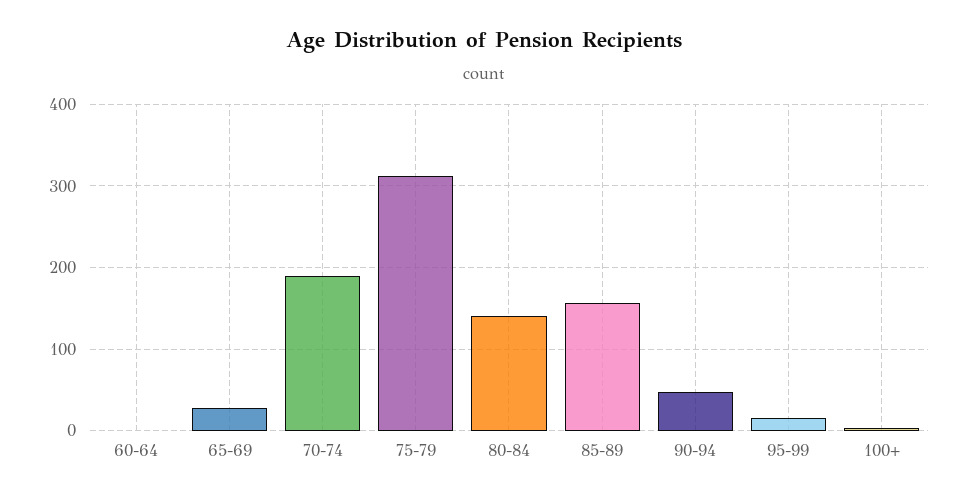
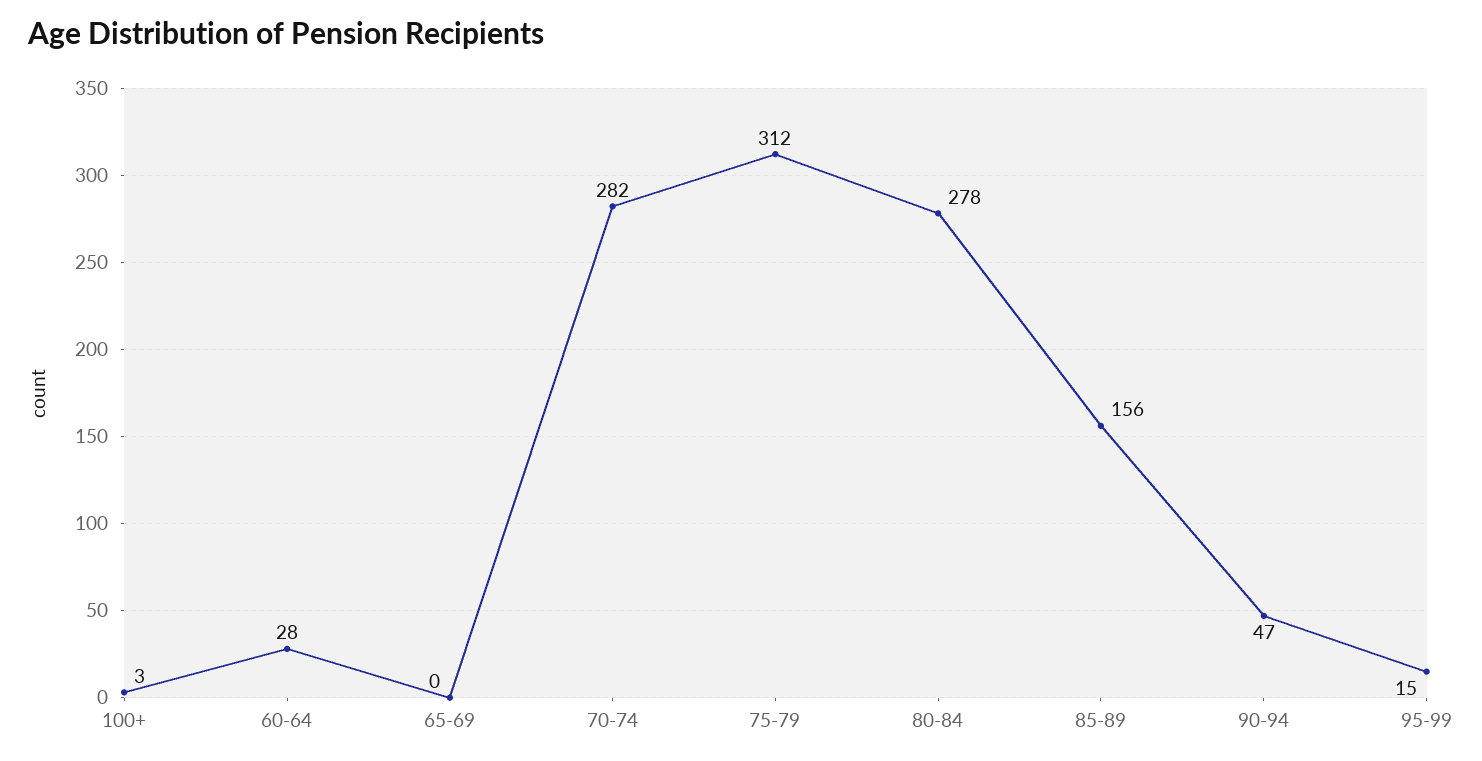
60-64: 0 -> 28
65-69: 30 -> 0
70-74: 190 -> 282
80-84: 140 -> 278

